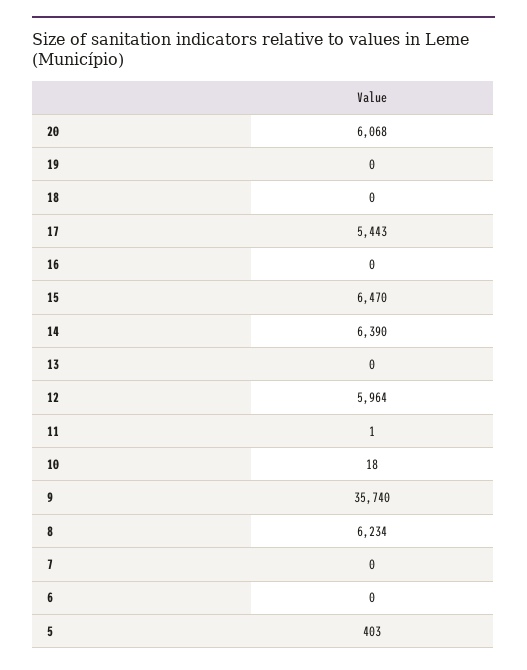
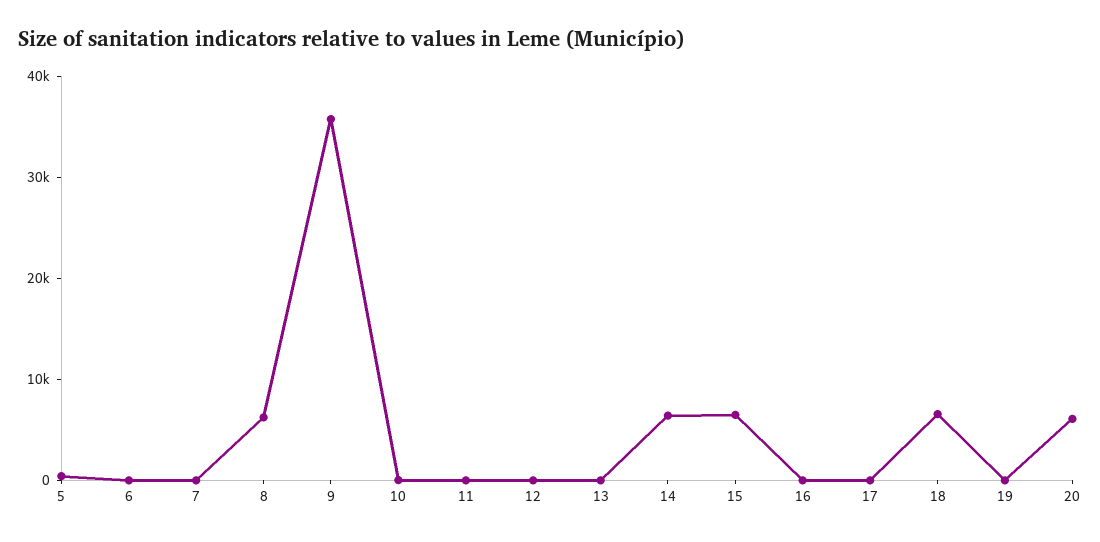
18: 0 -> 6000
17: 5443 -> 0
12: 5964 -> 0

